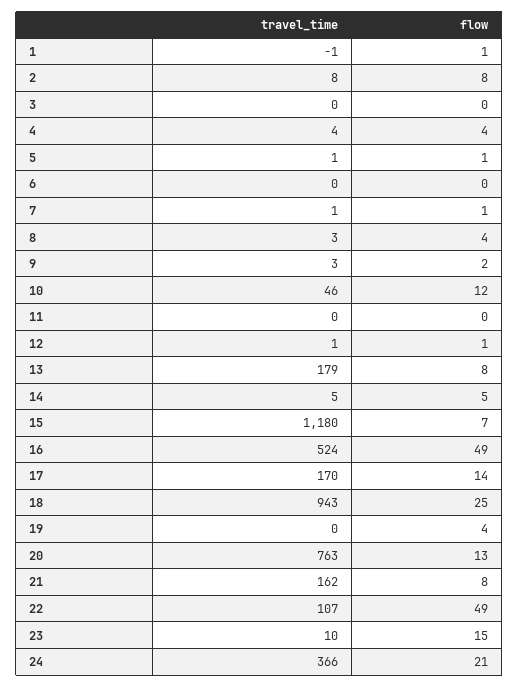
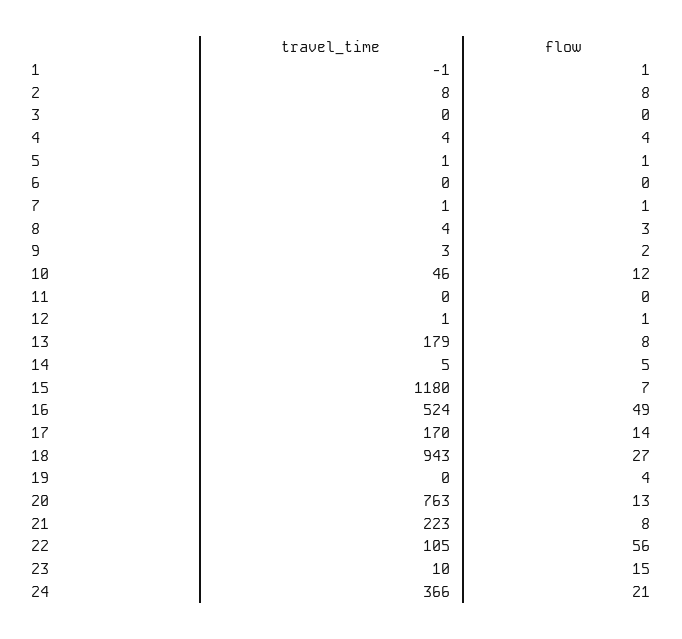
travel_time, 8: 3 -> 4
flow, 8: 4 -> 3
flow, 18: 25 -> 27
travel_time, 21: 162 -> 223
travel_time, 22: 107 -> 105
flow, 22: 49 -> 56

